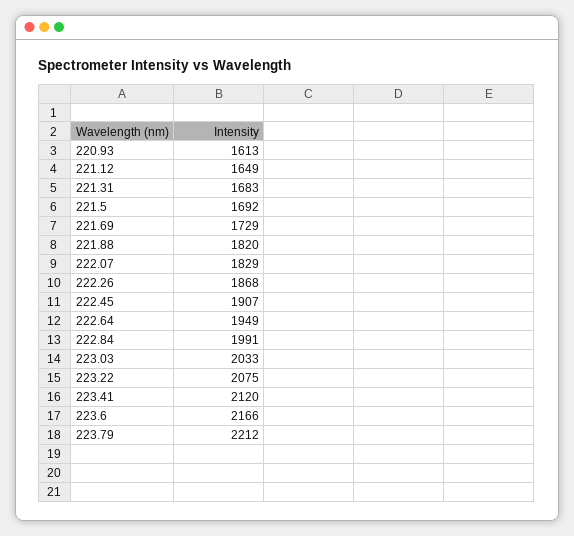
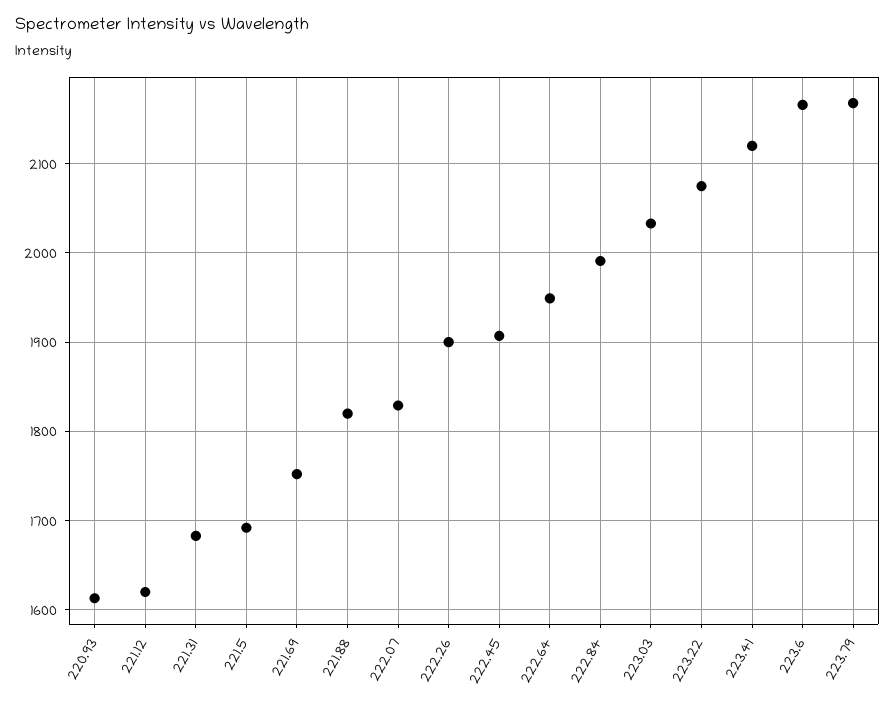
221.12: 1649 -> 1620
221.69: 1729 -> 1750
222.26: 1868 -> 1900
223.79: 2212 -> 2170

